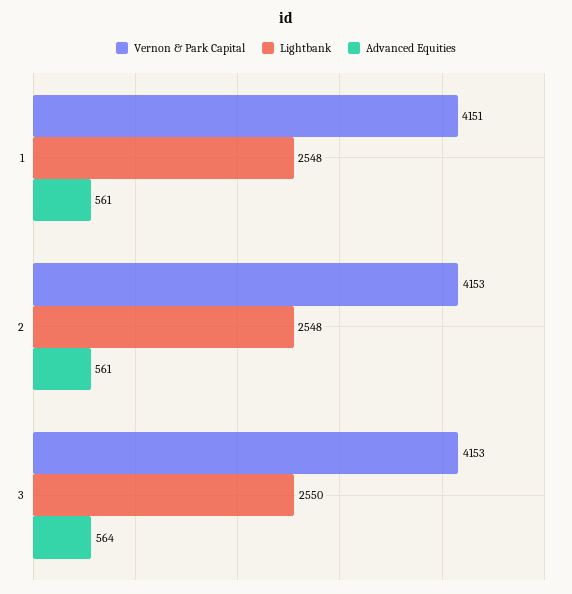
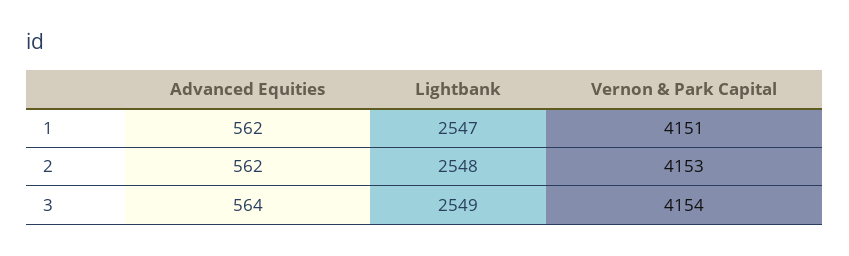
Lightbank, 1: 2548 -> 2547
Advanced Equities, 1: 561 -> 562
Advanced Equities, 2: 561 -> 562
Vernon & Park Capital, 3: 4153 -> 4154
Lightbank, 3: 2550 -> 2549

